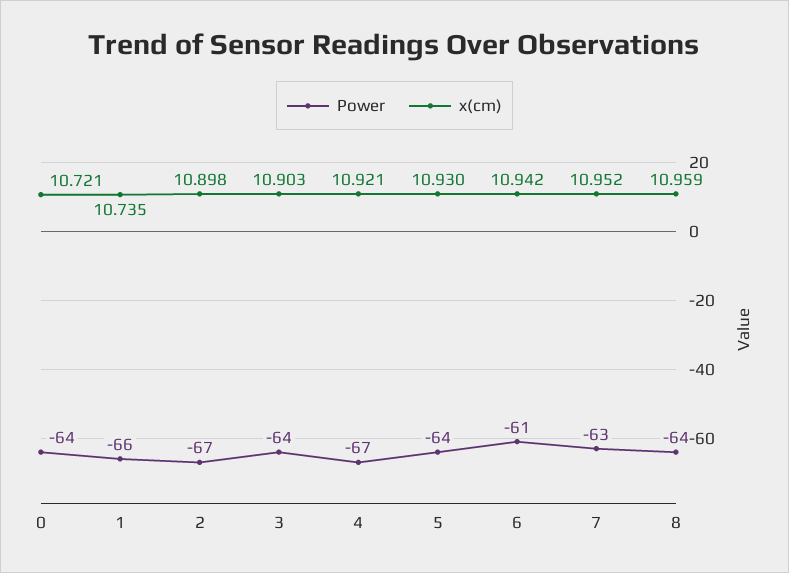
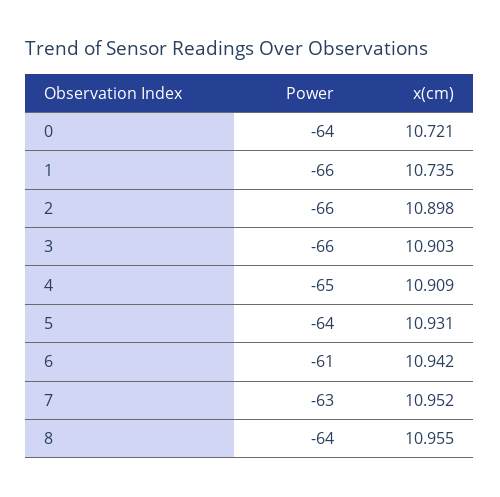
Power, 2: -67 -> -66
Power, 3: -64 -> -66
Power, 4: -67 -> -65
x(cm), 4: 10.921 -> 10.909
x(cm), 5: 10.93 -> 10.931
x(cm), 8: 10.959 -> 10.955

